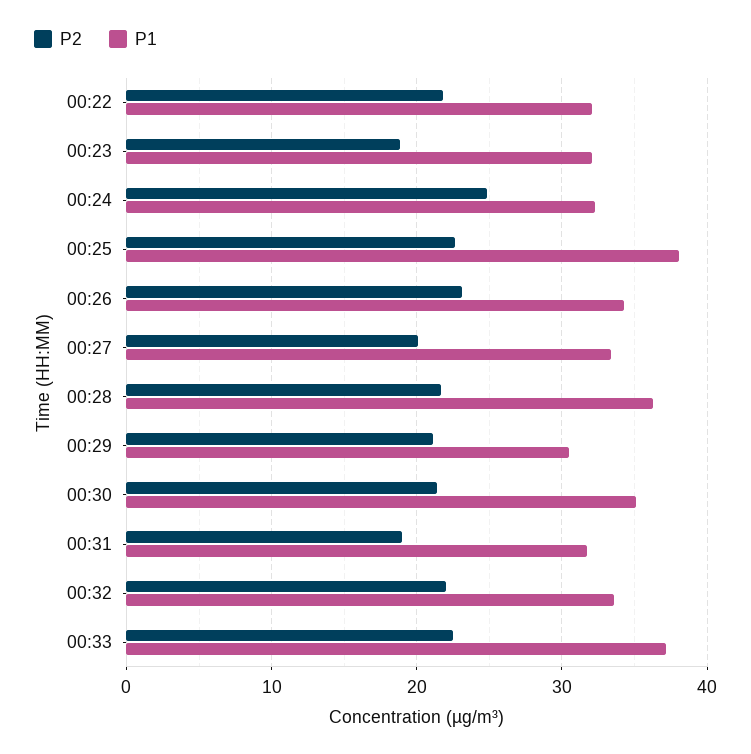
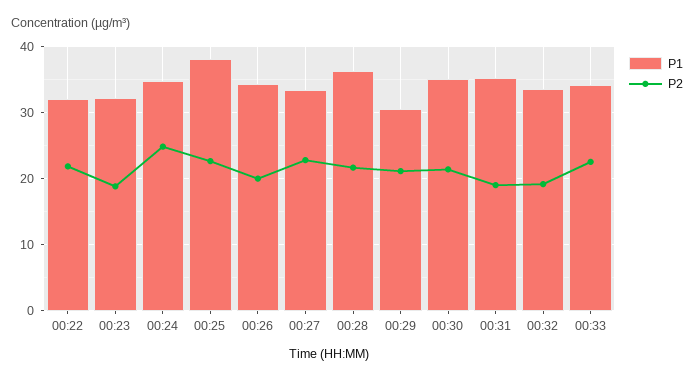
P1, 00:24: 32 -> 35
P2, 00:26: 23 -> 20
P2, 00:27: 20 -> 23
P1, 00:31: 32 -> 35
P2, 00:32: 22 -> 19
P1, 00:33: 37 -> 34

